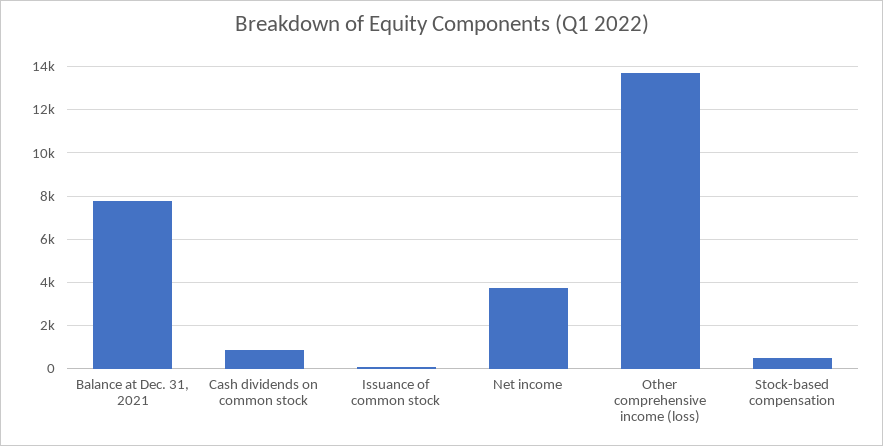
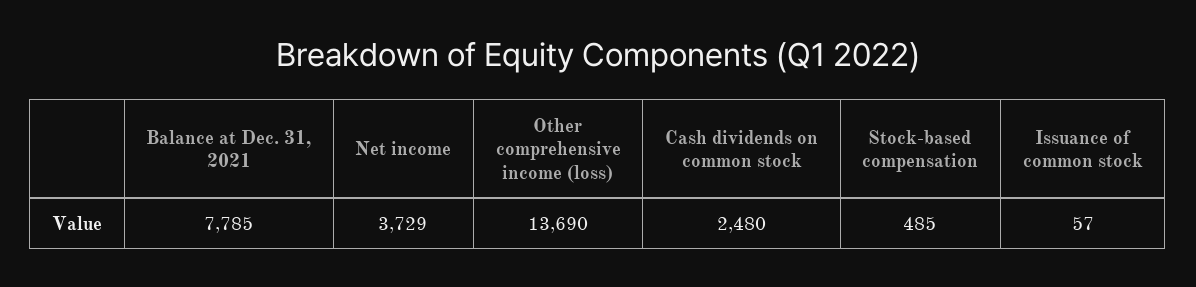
Cash dividends on common stock: 1000 -> 2480

